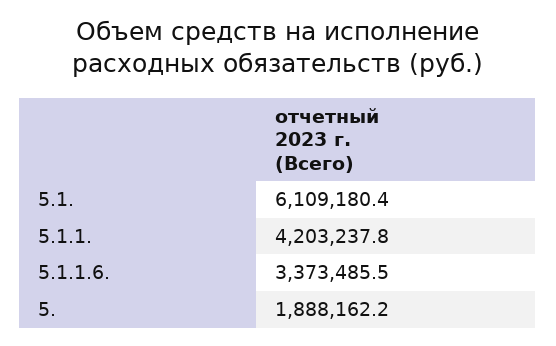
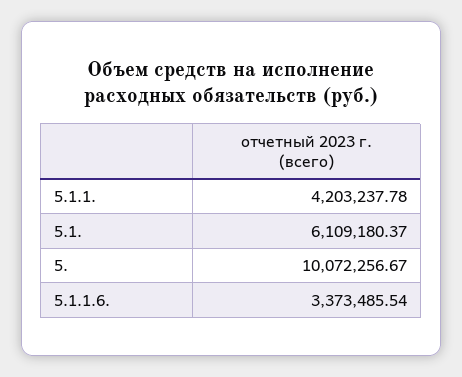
5.: 1888162.2 -> 10072256.67

